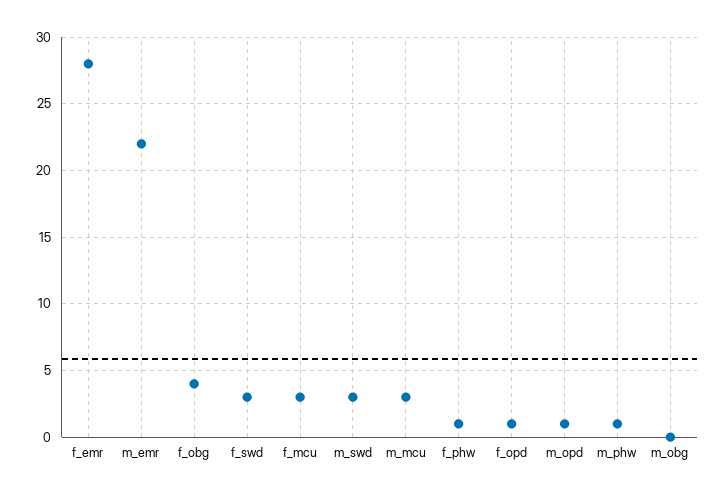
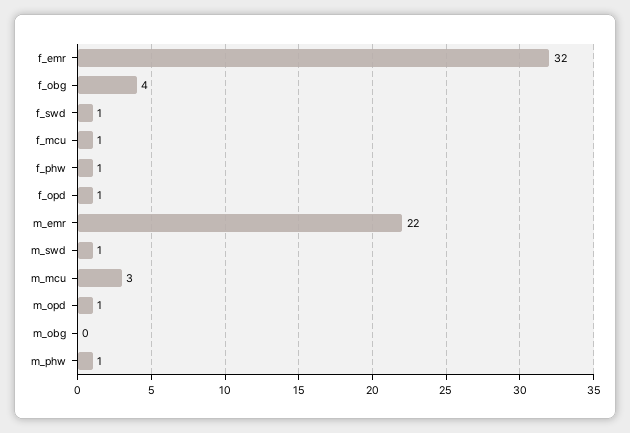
f_emr: 28 -> 32
f_swd: 3 -> 1
f_mcu: 3 -> 1
m_swd: 3 -> 1

